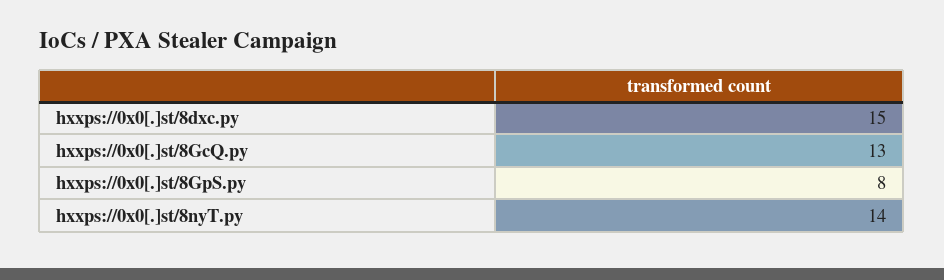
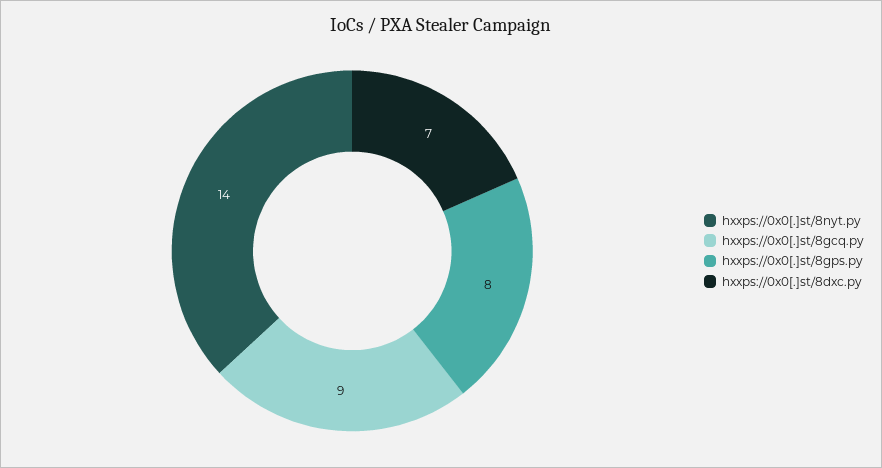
hxxps://0x0[.]st/8dxc.py: 15 -> 7
hxxps://0x0[.]st/8GcQ.py: 13 -> 9

